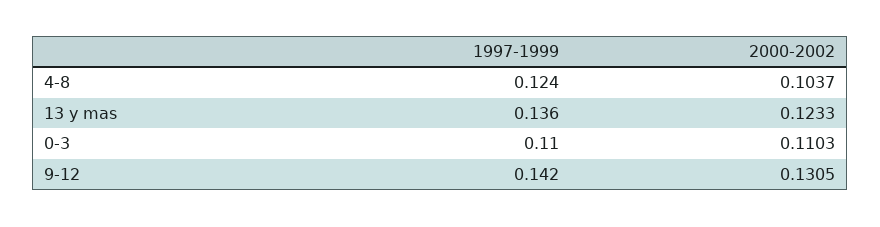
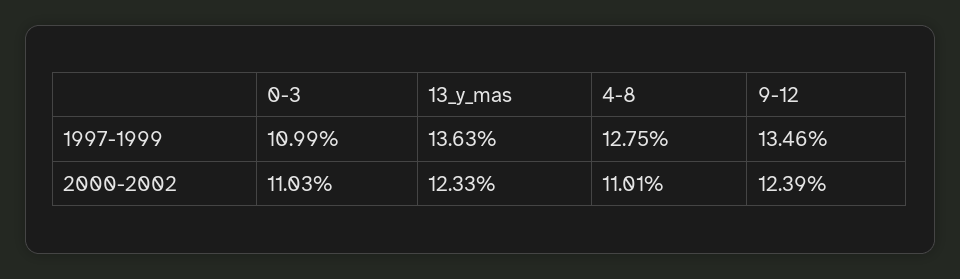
1997-1999, 4-8: 0.124 -> 0.1275
2000-2002, 4-8: 0.1037 -> 0.1101
1997-1999, 9-12: 0.142 -> 0.1346
2000-2002, 9-12: 0.1305 -> 0.1239

